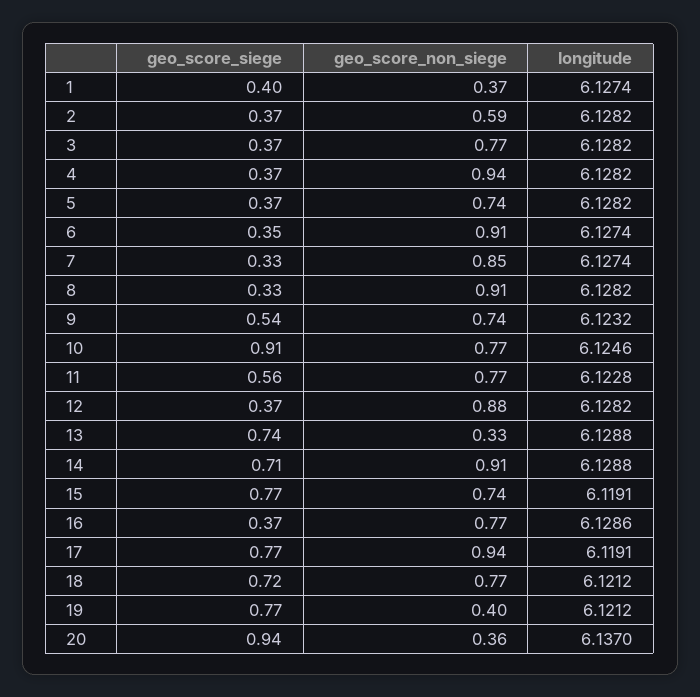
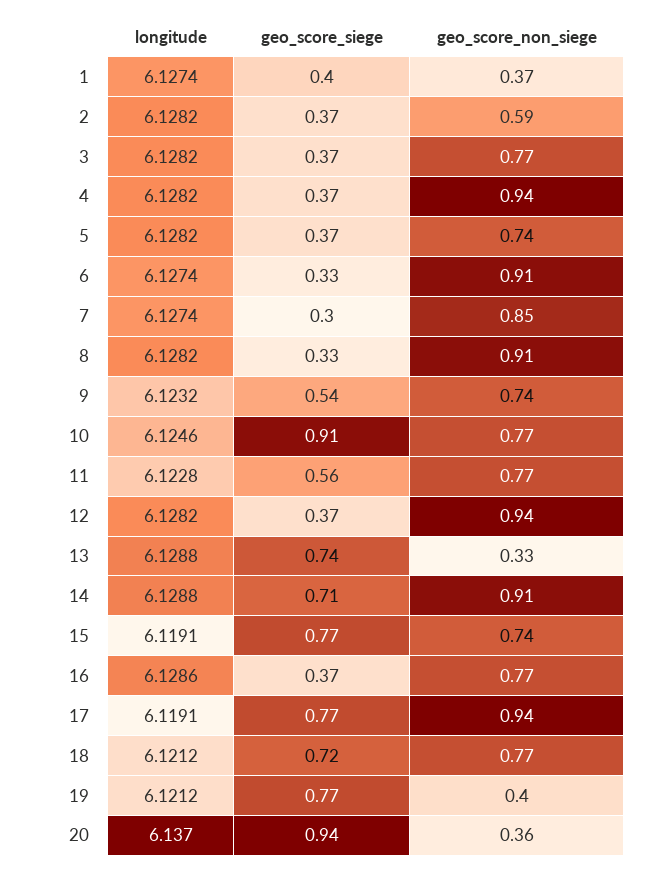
geo_score_siege, 6: 0.35 -> 0.33
geo_score_siege, 7: 0.33 -> 0.3
geo_score_non_siege, 12: 0.88 -> 0.94

